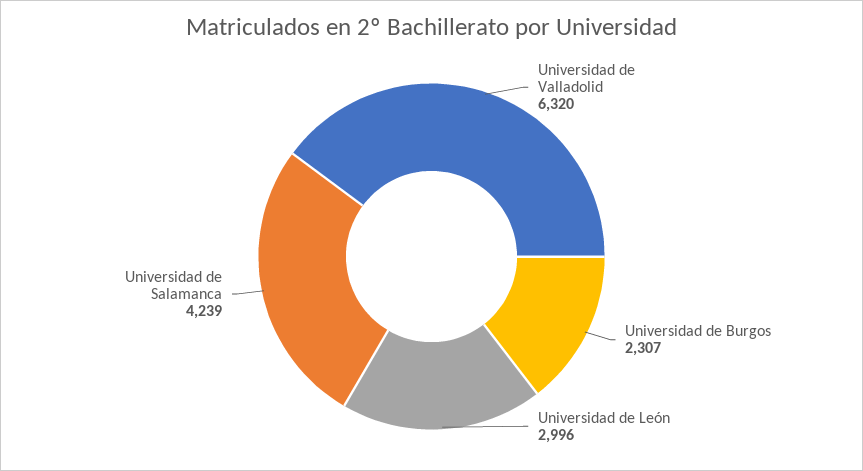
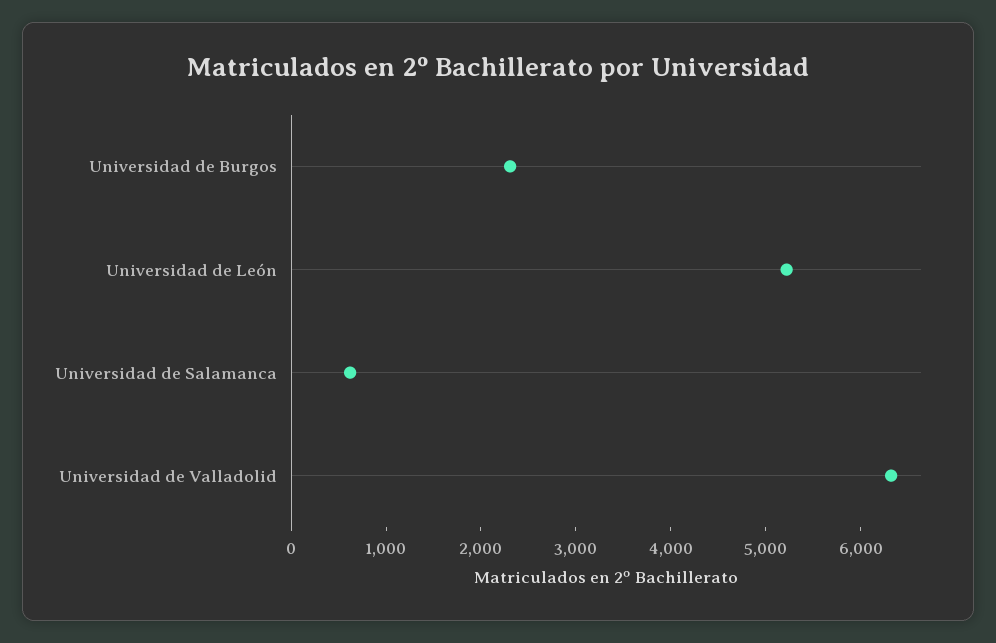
Universidad de León: 2996 -> 5200
Universidad de Salamanca: 4239 -> 600

